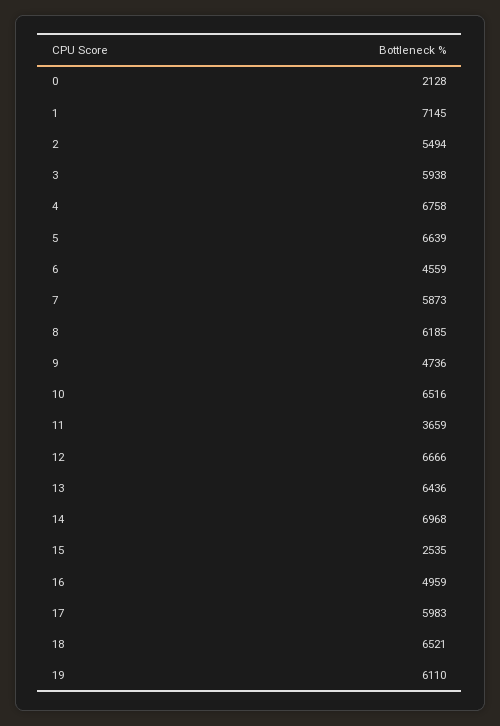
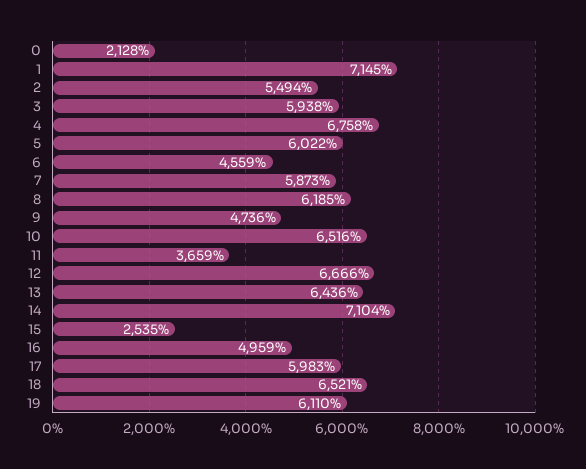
5: 6639 -> 6022
14: 6968 -> 7104

